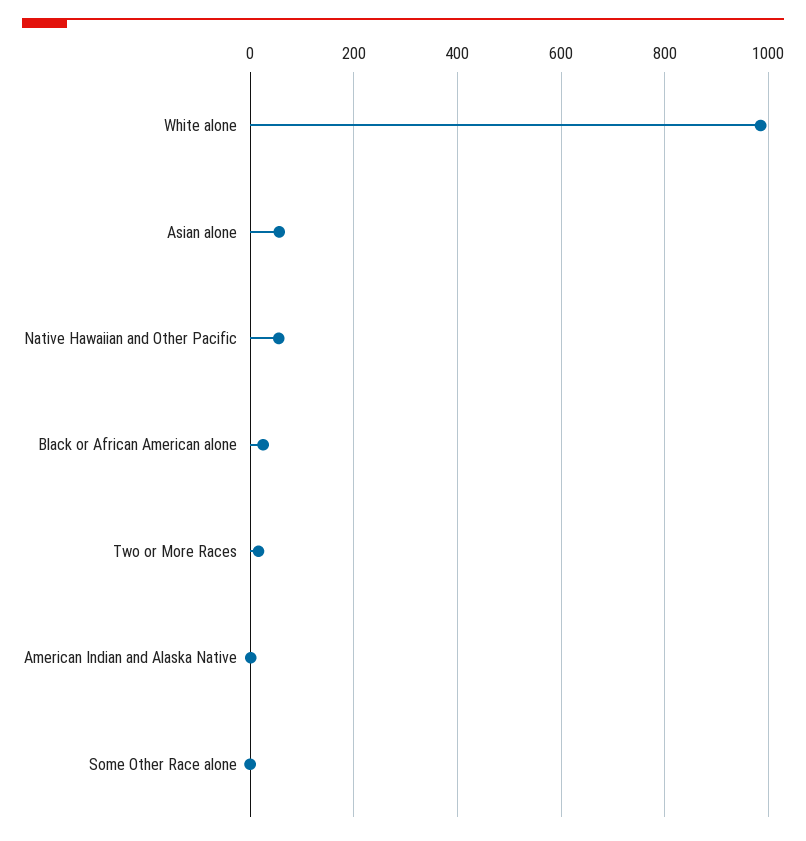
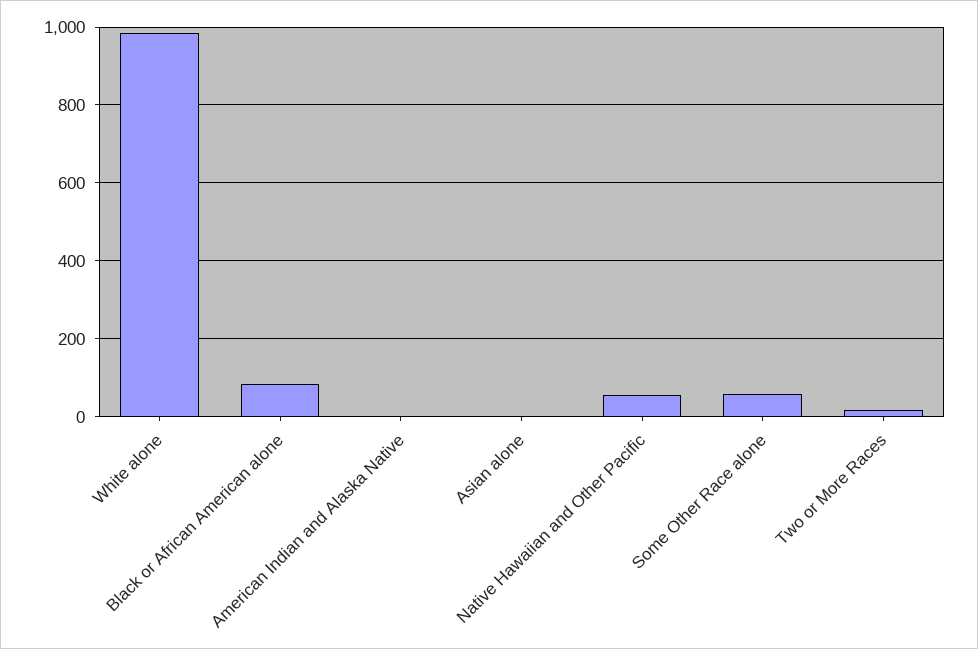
Asian alone: 60 -> 0
Black or African American alone: 20 -> 80
Some Other Race alone: 0 -> 60

